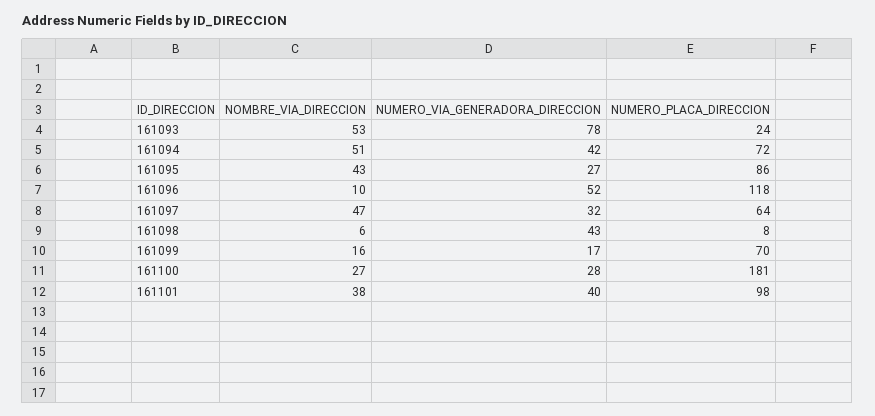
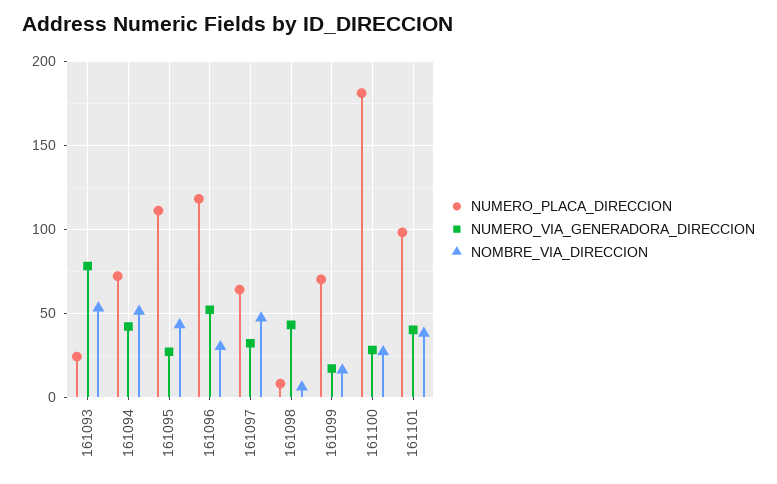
NUMERO_PLACA_DIRECCION, 161095: 86 -> 110
NOMBRE_VIA_DIRECCION, 161096: 10 -> 30

